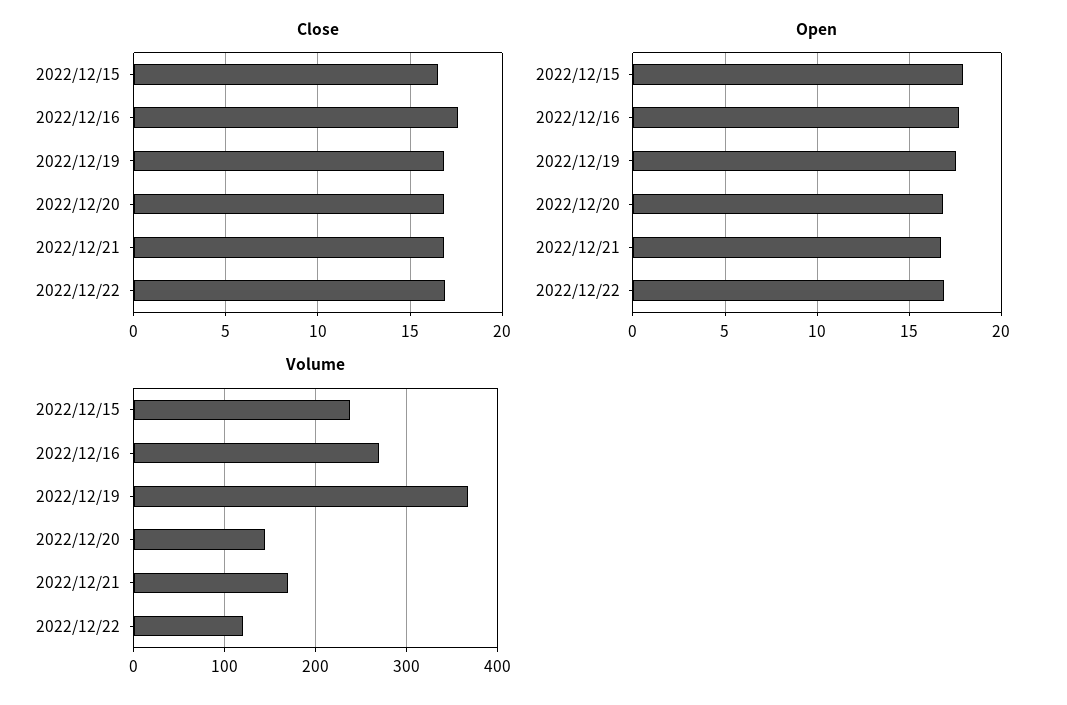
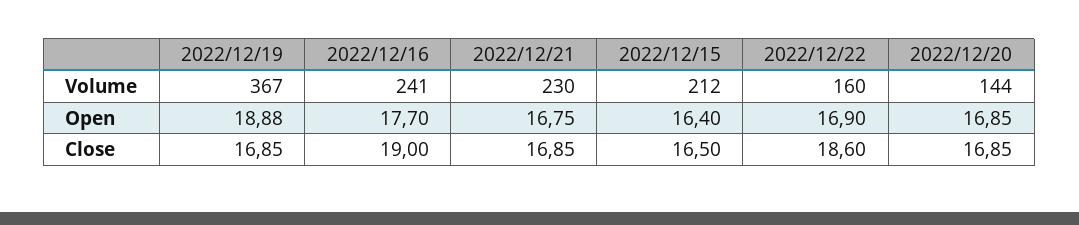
Close, 2022/12/16: 17.5 -> 19
Close, 2022/12/22: 17 -> 18.6
Open, 2022/12/15: 18 -> 16.4
Open, 2022/12/19: 17.5 -> 18.88
Volume, 2022/12/15: 240 -> 212
Volume, 2022/12/16: 270 -> 241
Volume, 2022/12/21: 170 -> 230
Volume, 2022/12/22: 120 -> 160

